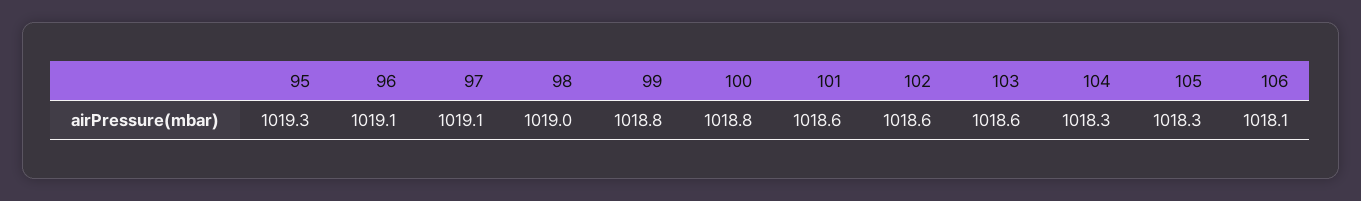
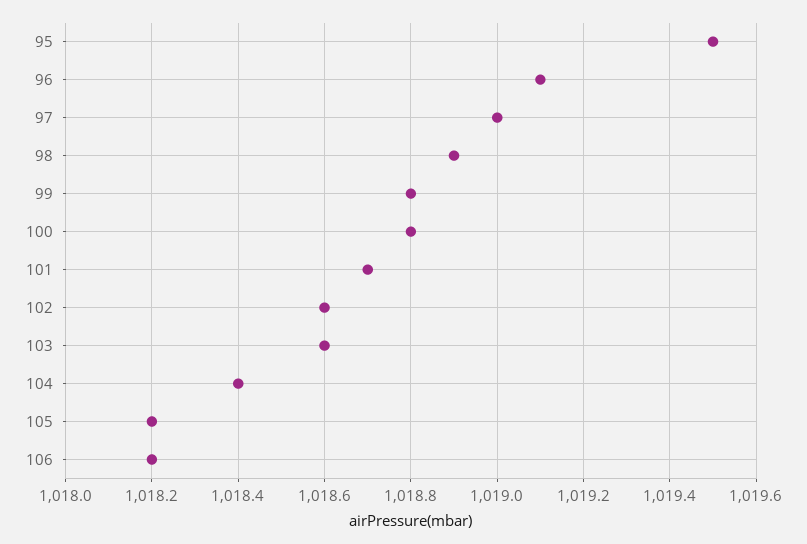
95: 1019.3 -> 1019.5
97: 1019.1 -> 1019
98: 1019 -> 1018.9
101: 1018.6 -> 1018.7
104: 1018.3 -> 1018.4
105: 1018.3 -> 1018.2
106: 1018.1 -> 1018.2

